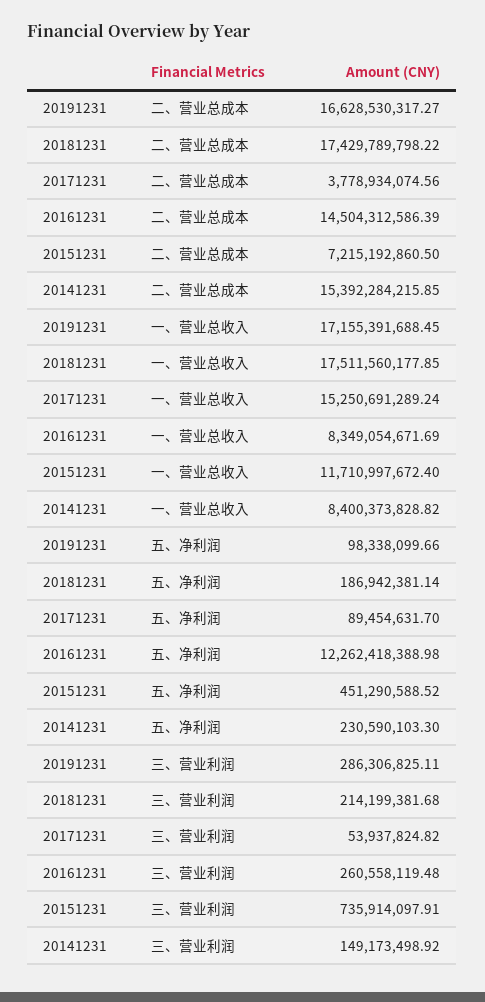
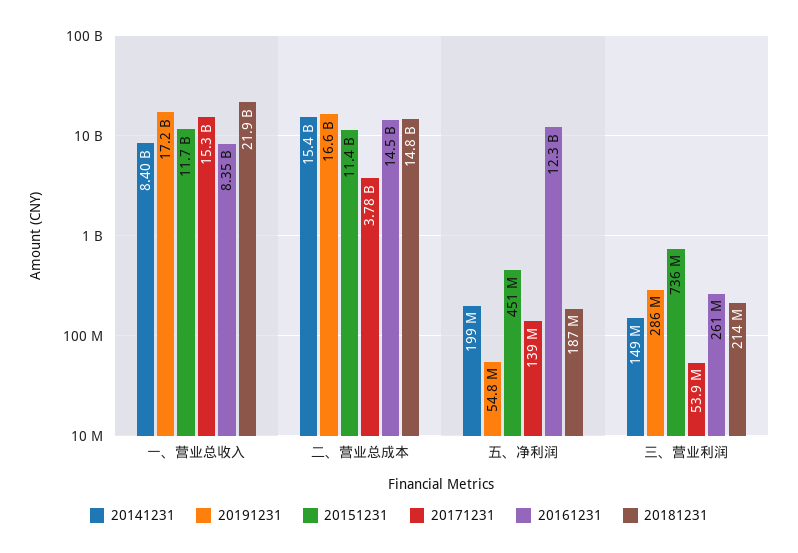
20181231, 二、营业总成本: 17429789798.22 -> 14800000000
20151231, 二、营业总成本: 7215192860.5 -> 11400000000
20181231, 一、营业总收入: 17511560177.85 -> 21900000000
20191231, 五、净利润: 98338099.66 -> 54800000
20171231, 五、净利润: 89454631.7 -> 139000000
20141231, 五、净利润: 230590103.3 -> 199000000

